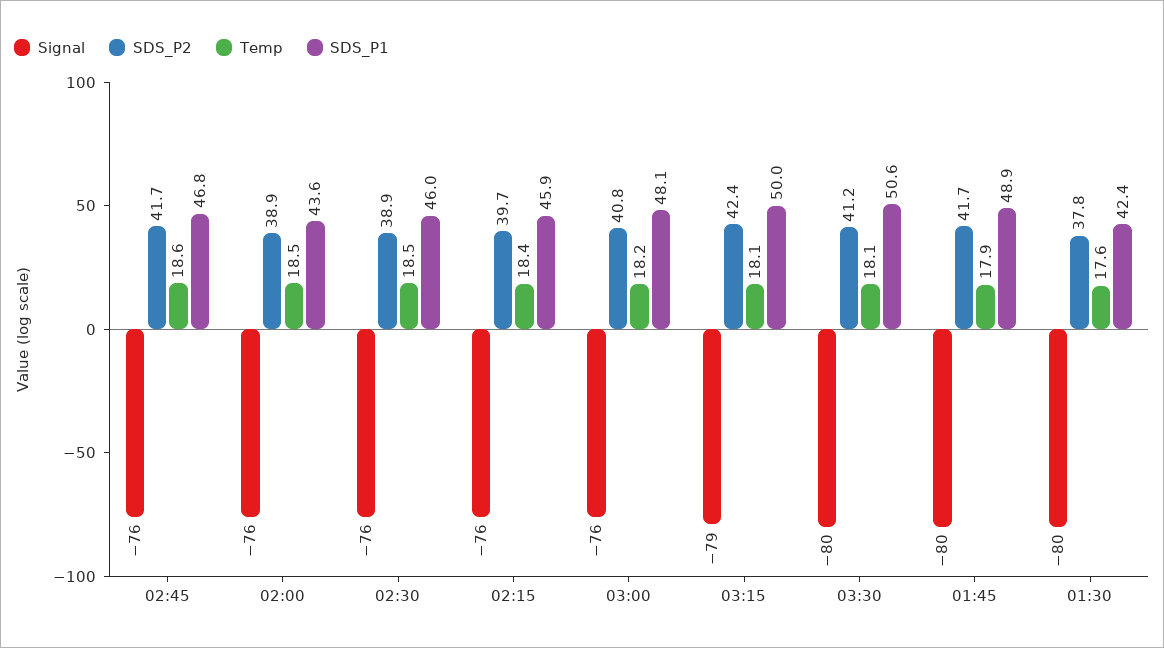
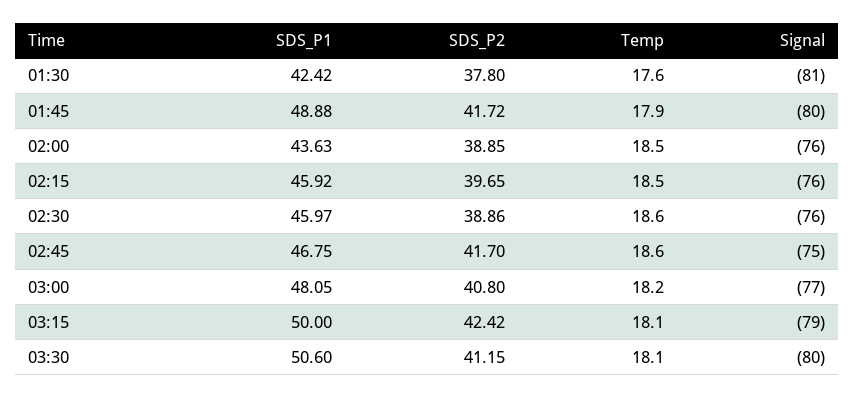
Signal, 02:45: -76 -> -75
Temp, 02:30: 18.5 -> 18.6
Temp, 02:15: 18.4 -> 18.5
Signal, 03:00: -76 -> -77
Signal, 01:30: -80 -> -81

